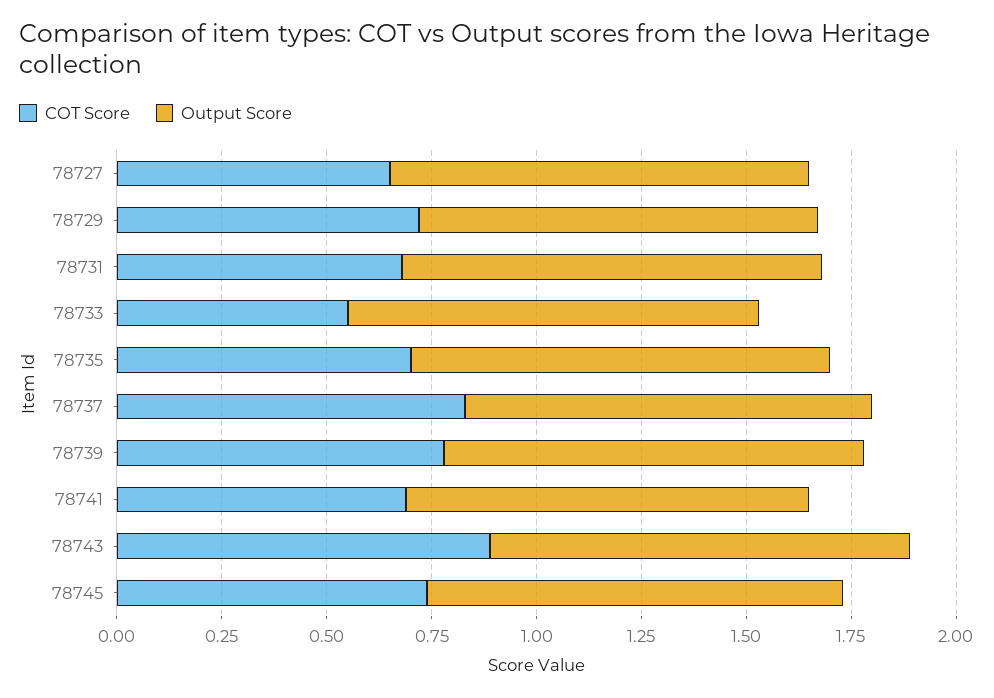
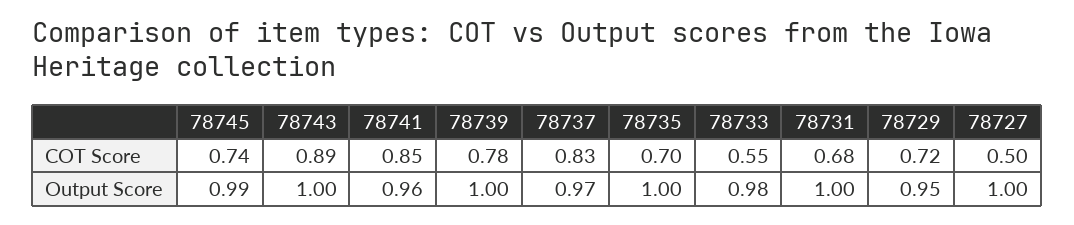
COT Score, 78727: 0.65 -> 0.5
COT Score, 78741: 0.7 -> 0.85

